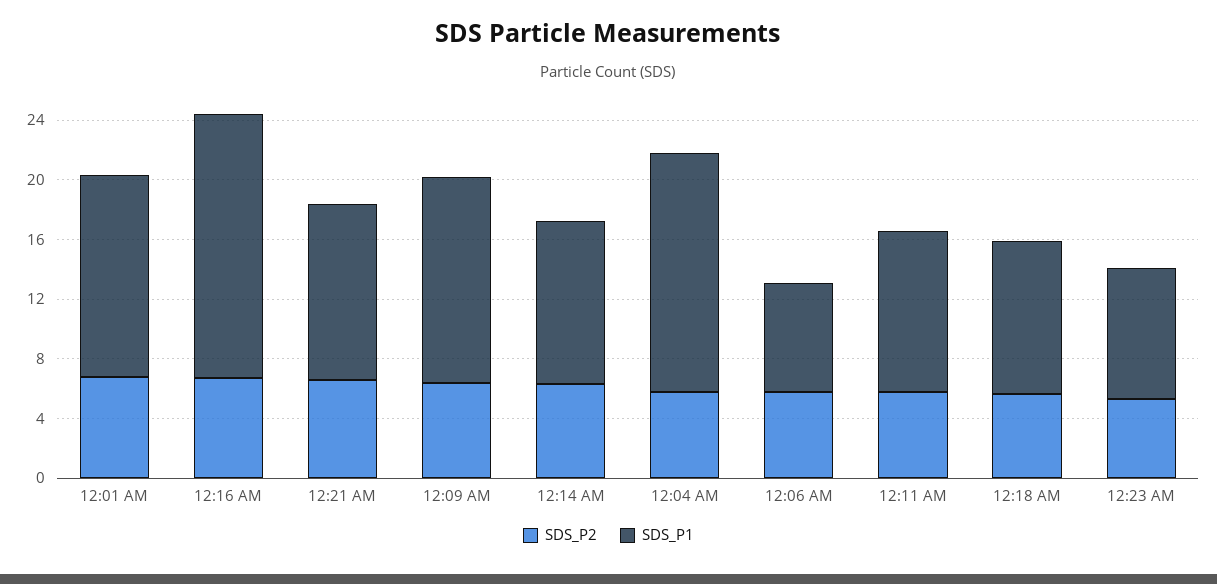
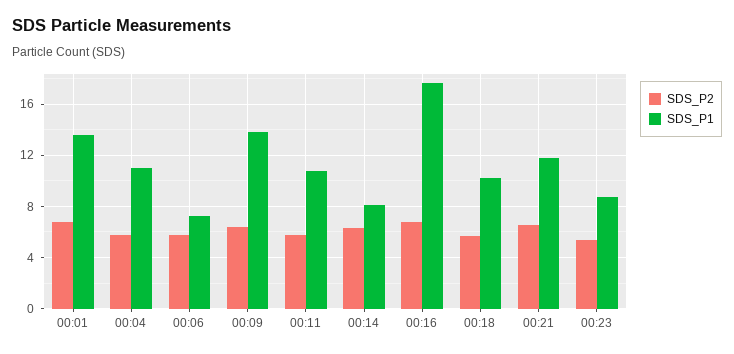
SDS_P1, 12:14 AM: 11 -> 8
SDS_P1, 12:04 AM: 16 -> 11

